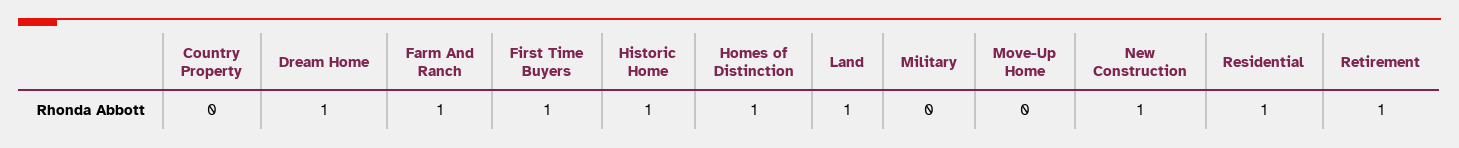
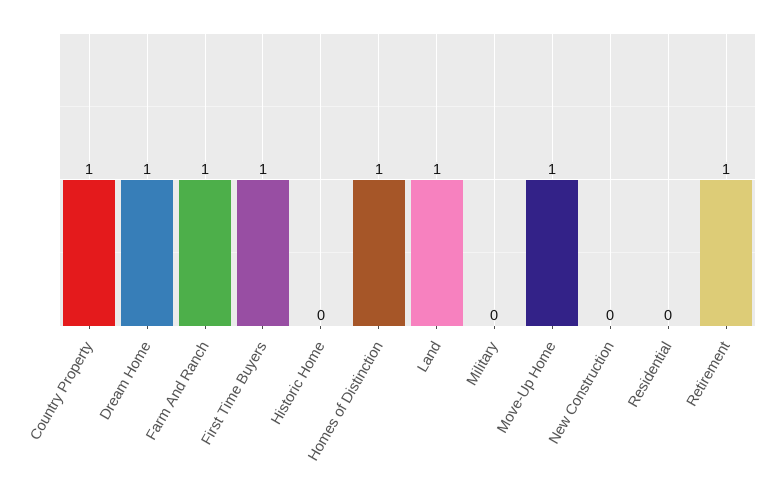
Country Property: 0 -> 1
Historic Home: 1 -> 0
Move-Up Home: 0 -> 1
New Construction: 1 -> 0
Residential: 1 -> 0

